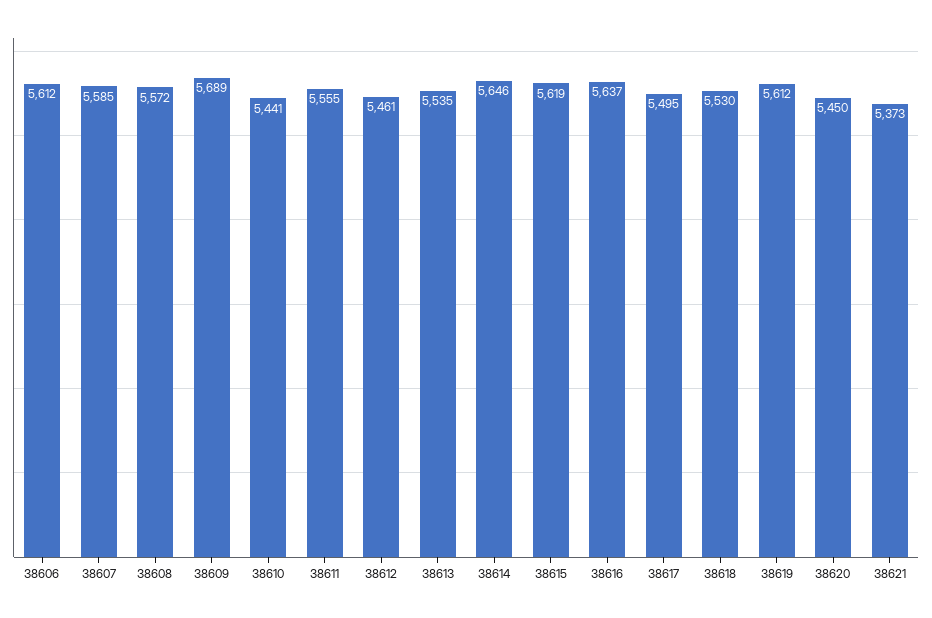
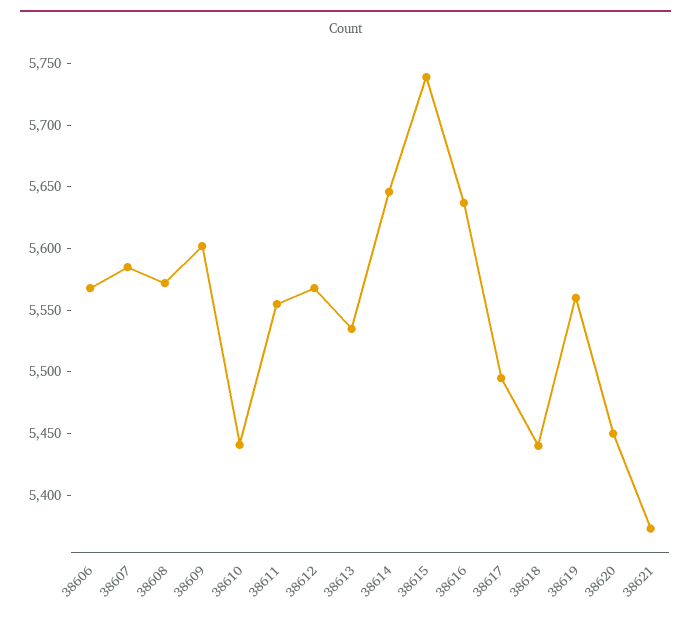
38606: 5612 -> 5570
38609: 5689 -> 5600
38612: 5461 -> 5570
38615: 5619 -> 5740
38618: 5530 -> 5440
38619: 5612 -> 5560

